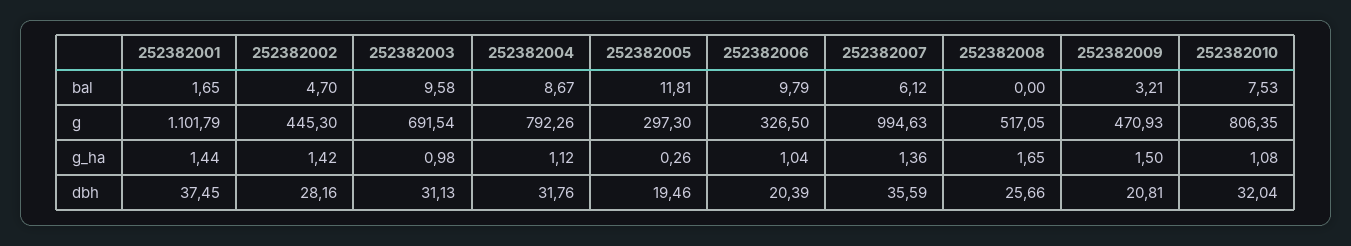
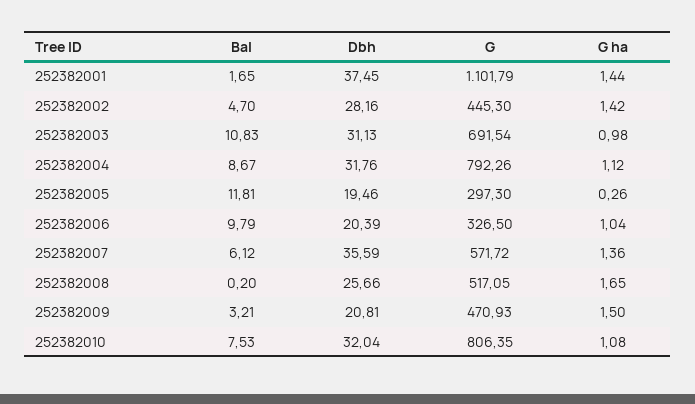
252382003, bal: 9.58 -> 10.83
252382008, bal: 0 -> 0.2
252382007, g: 994.63 -> 571.72

